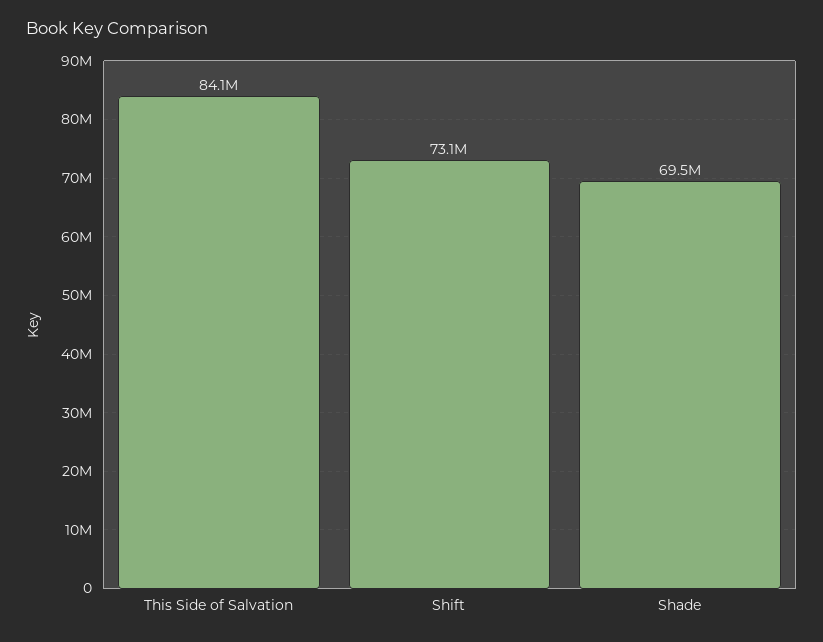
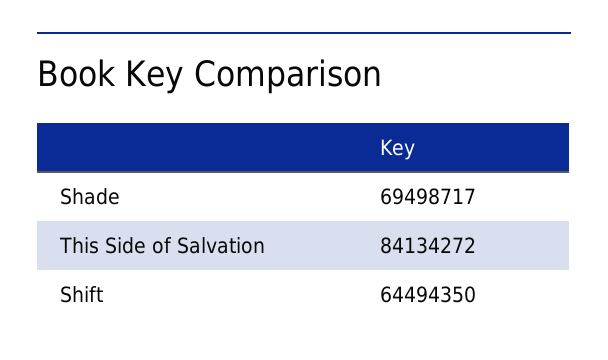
Shift: 73100000 -> 64494350

